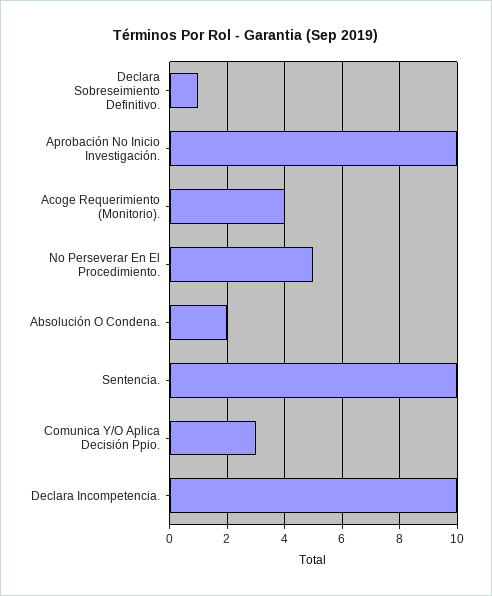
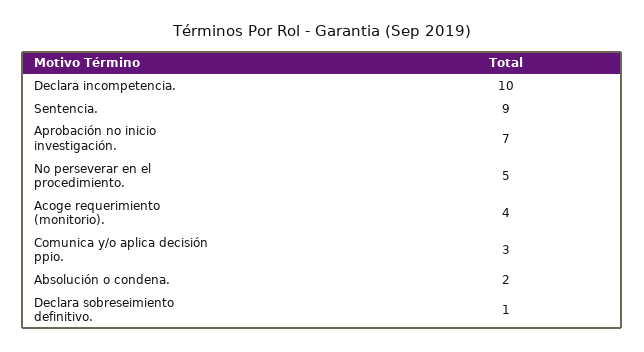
Aprobación No Inicio Investigación.: 10 -> 7
Sentencia.: 10 -> 9

